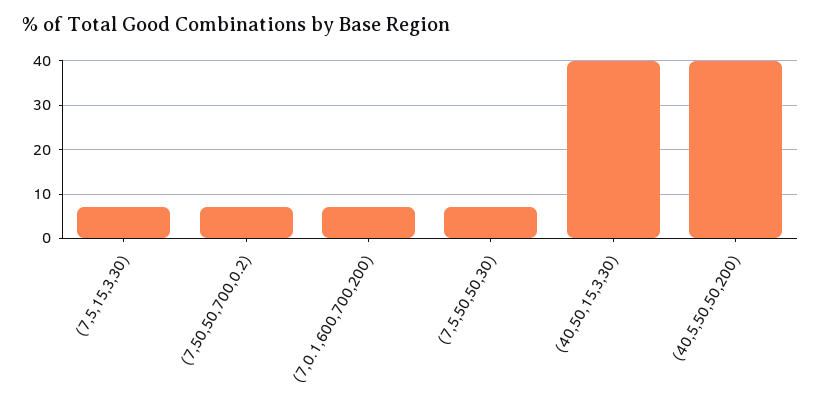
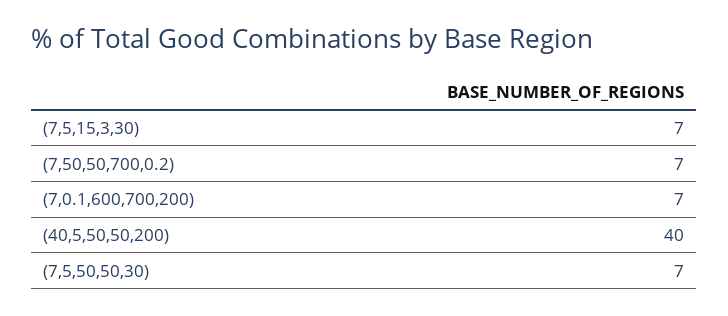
(40,50,15,3,30): 40 -> none

